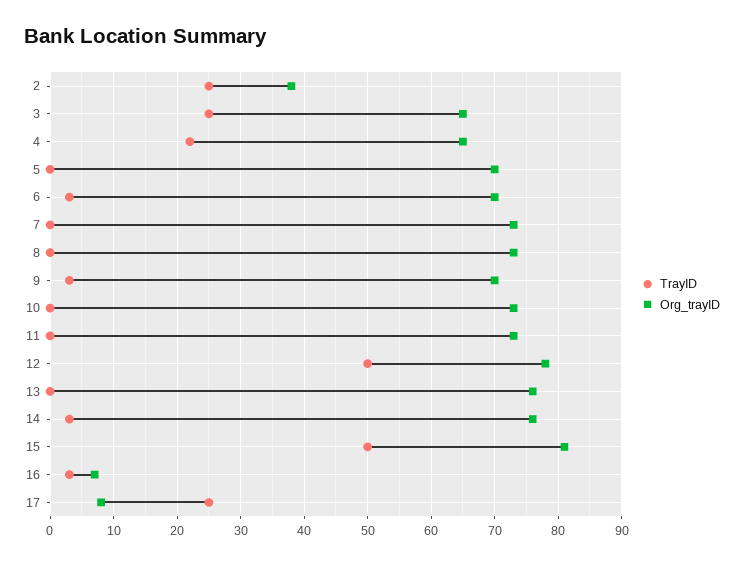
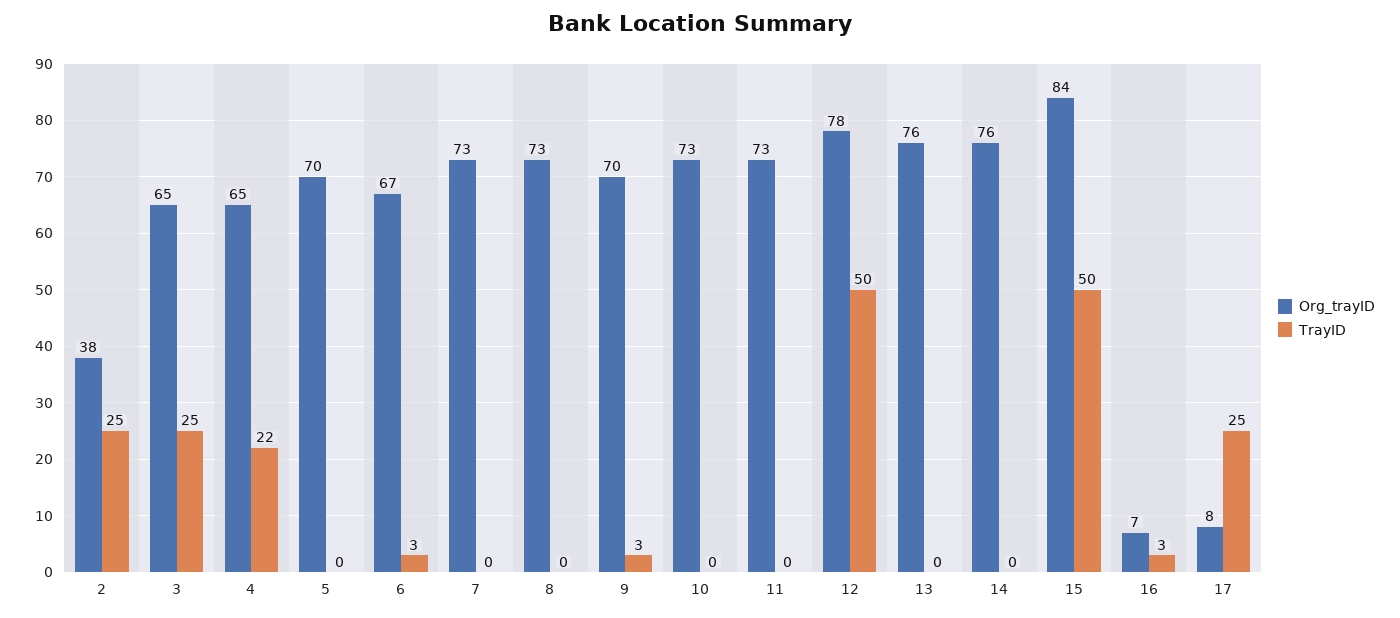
Org_trayID, 6: 70 -> 67
TrayID, 14: 3 -> 0
Org_trayID, 15: 81 -> 84

